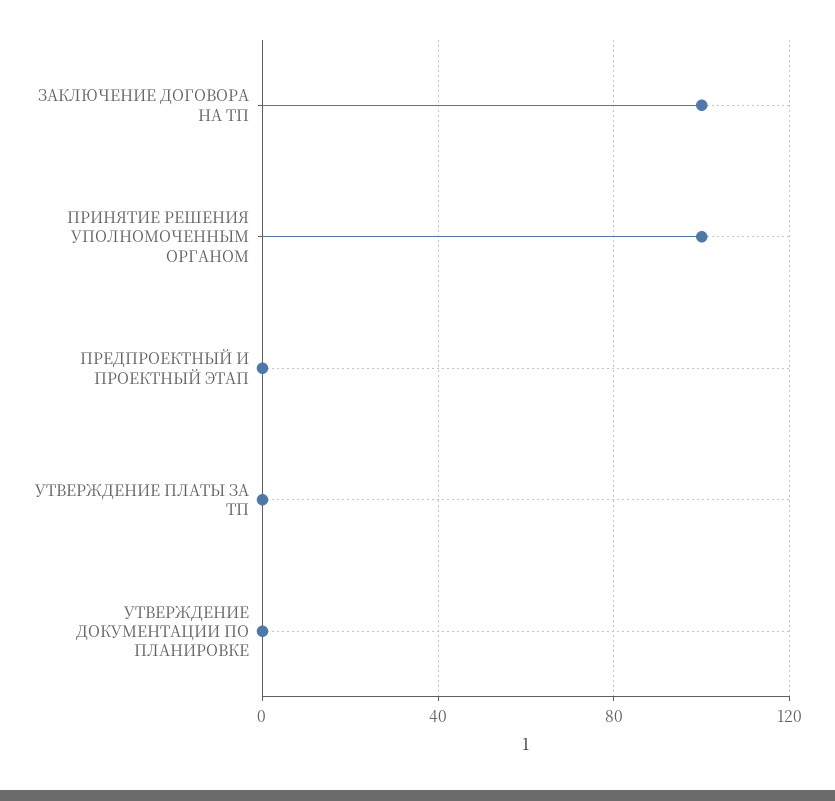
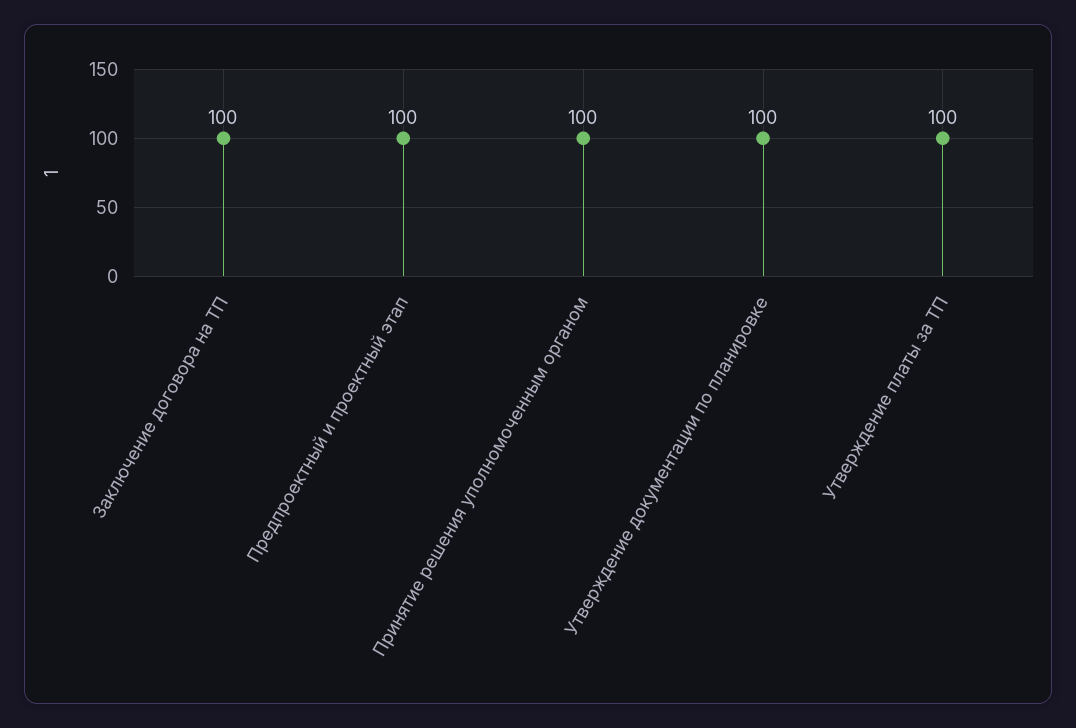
ПРЕДПРОЕКТНЫЙ И ПРОЕКТНЫЙ ЭТАП: 0 -> 100
УТВЕРЖДЕНИЕ ПЛАТЫ ЗА ТП: 0 -> 100
УТВЕРЖДЕНИЕ ДОКУМЕНТАЦИИ ПО ПЛАНИРОВКЕ: 0 -> 100

